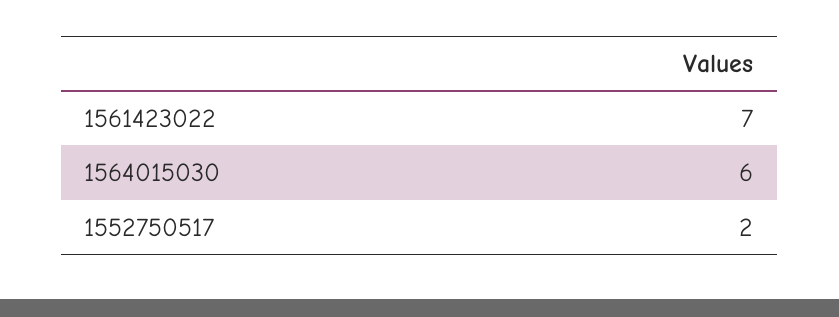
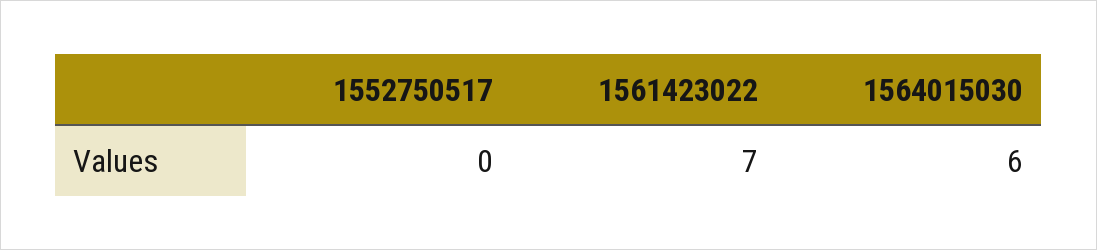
1552750517: 2 -> 0

